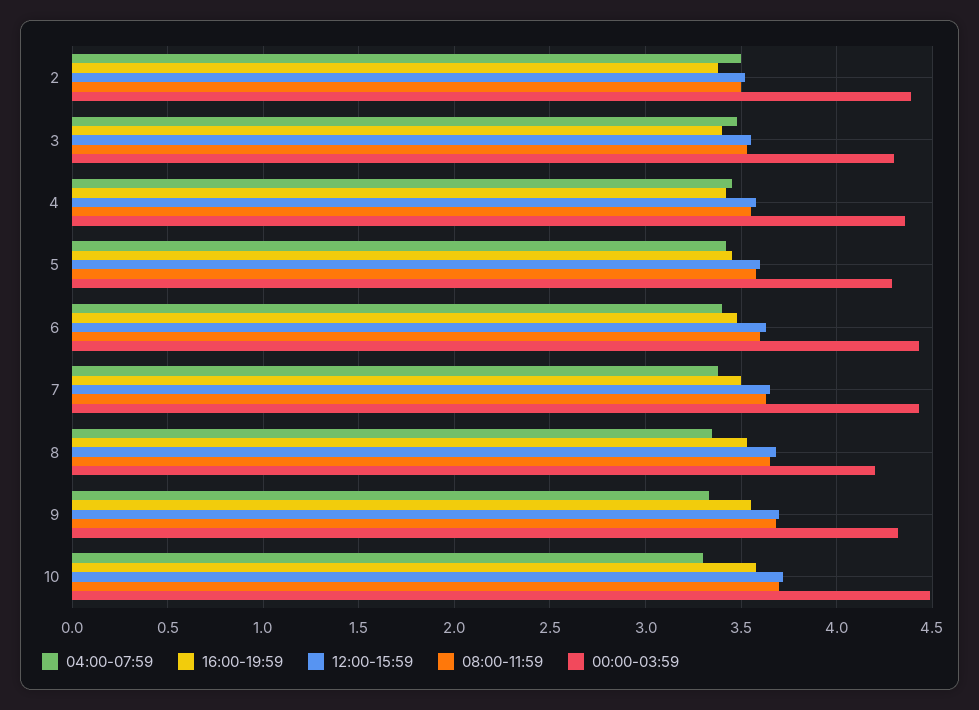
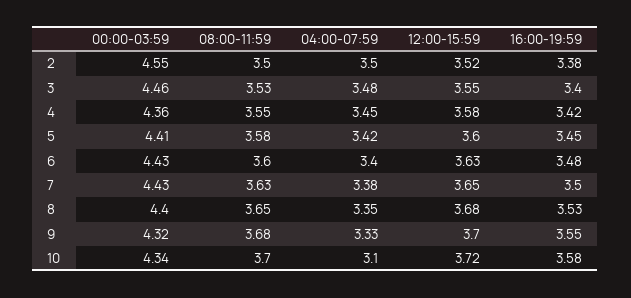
00:00-03:59, 2: 4.4 -> 4.55
00:00-03:59, 3: 4.3 -> 4.46
00:00-03:59, 5: 4.3 -> 4.41
00:00-03:59, 8: 4.2 -> 4.4
04:00-07:59, 10: 3.3 -> 3.1
00:00-03:59, 10: 4.5 -> 4.34

